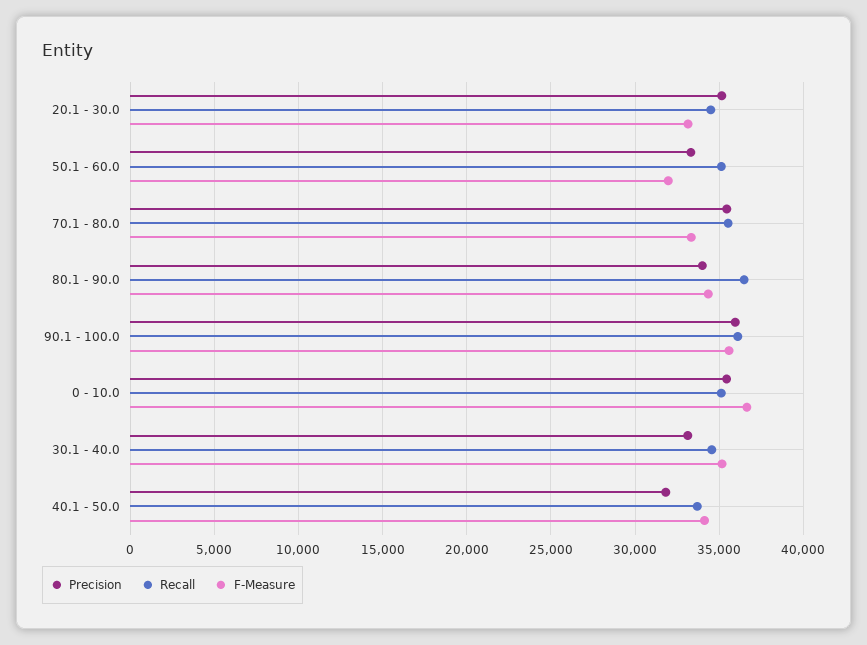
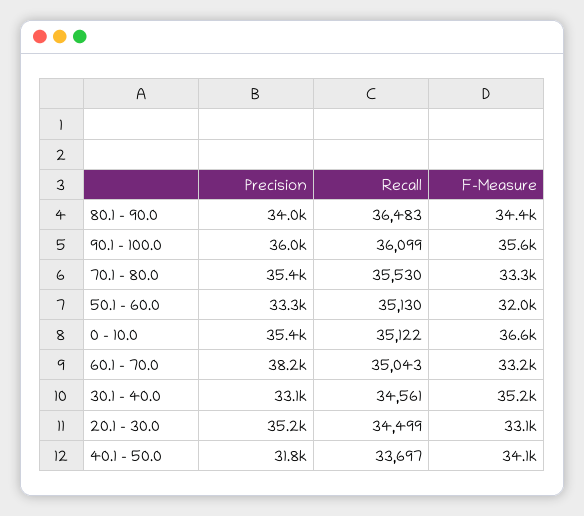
Precision, 60.1 - 70.0: none -> 38200
Recall, 60.1 - 70.0: none -> 35043
F-Measure, 60.1 - 70.0: none -> 33200

